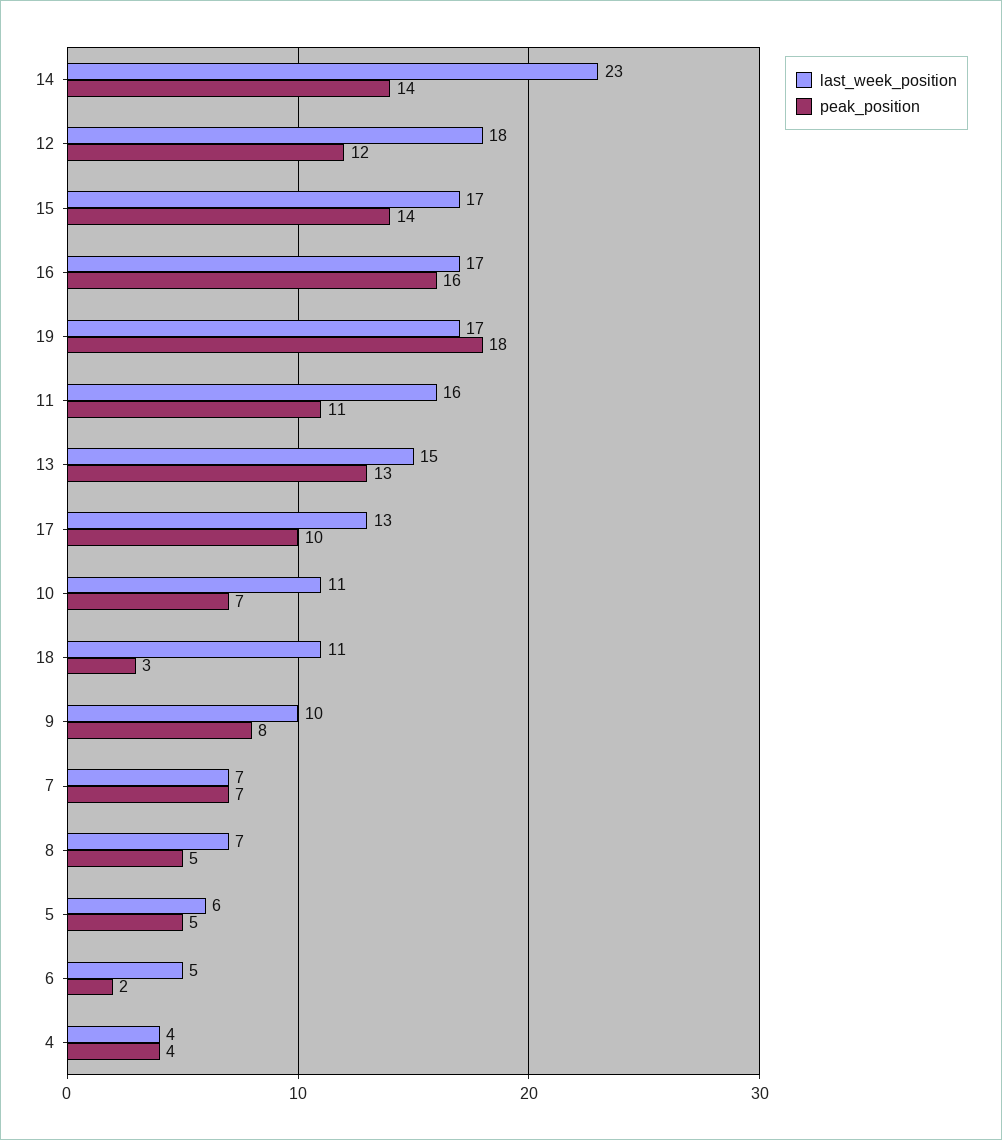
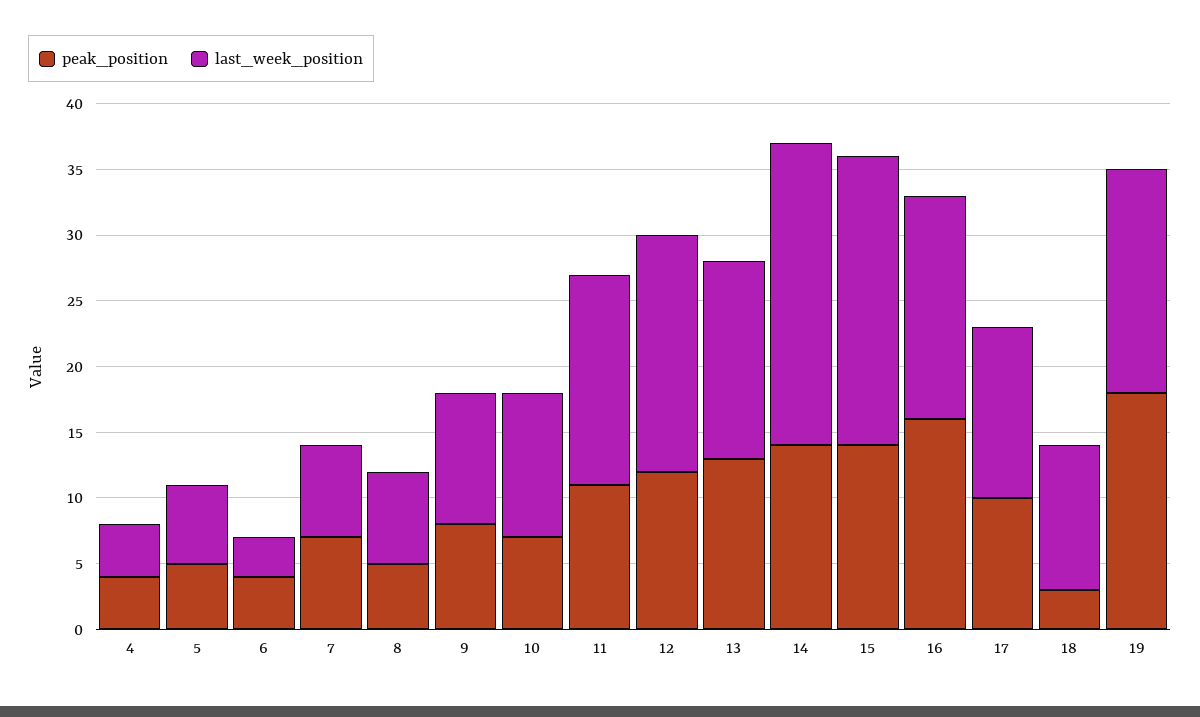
last_week_position, 15: 17 -> 22
last_week_position, 6: 5 -> 3
peak_position, 6: 2 -> 4

